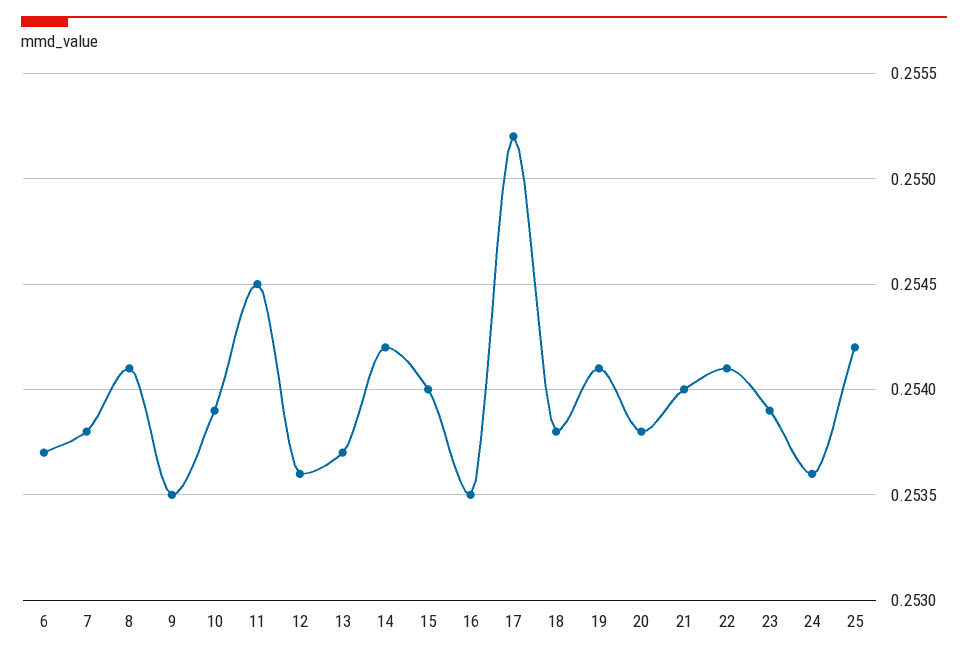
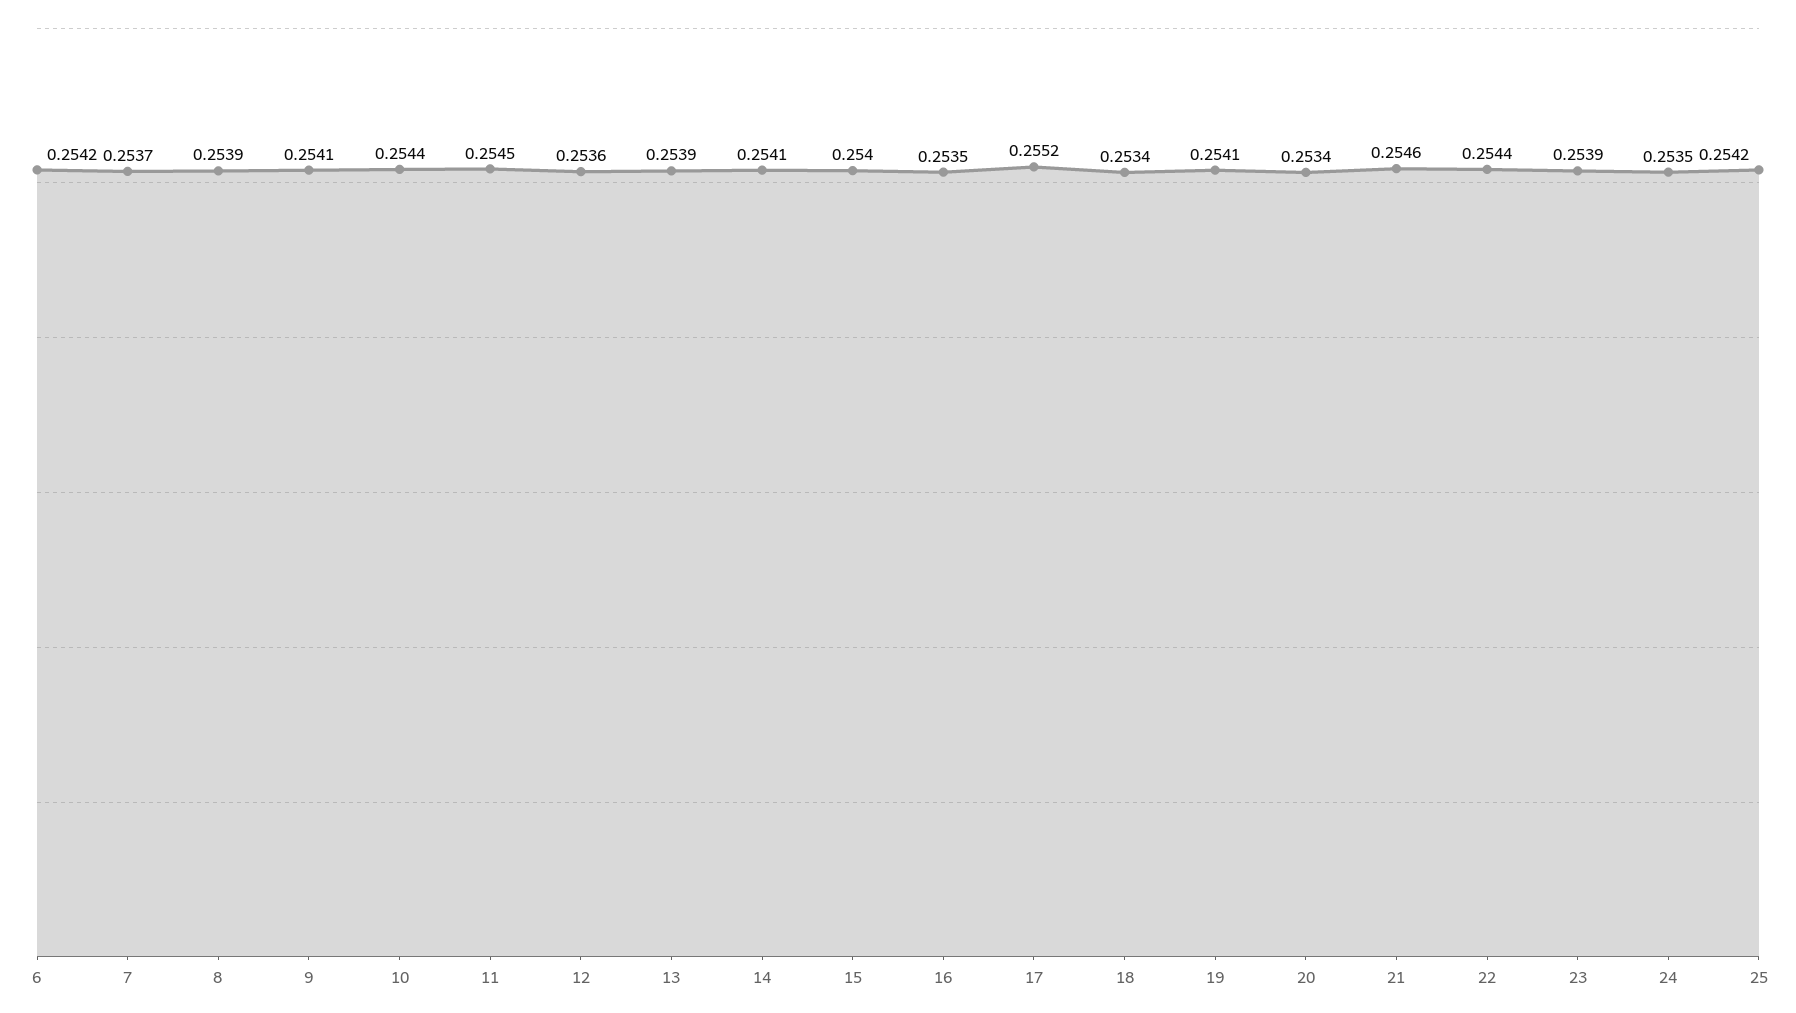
6: 0.2537 -> 0.2542
7: 0.2538 -> 0.2537
8: 0.2541 -> 0.2539
9: 0.2535 -> 0.2541
10: 0.2539 -> 0.2544
13: 0.2537 -> 0.2539
14: 0.2542 -> 0.2541
18: 0.2538 -> 0.2534
20: 0.2538 -> 0.2534
21: 0.254 -> 0.2546
22: 0.2541 -> 0.2544
24: 0.2536 -> 0.2535

